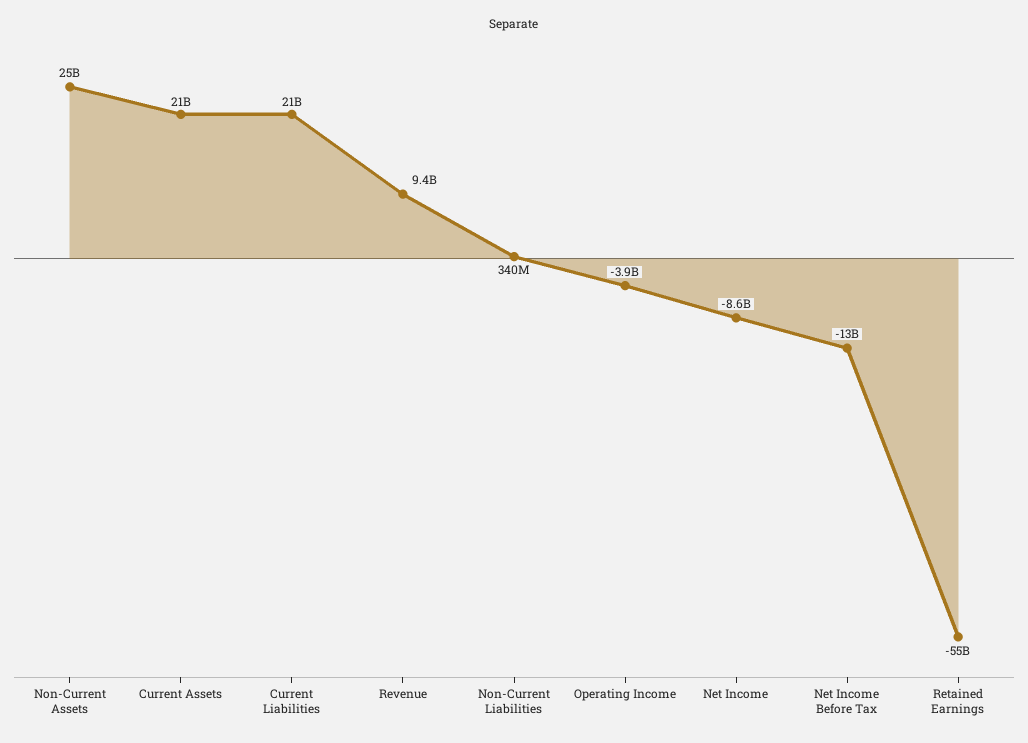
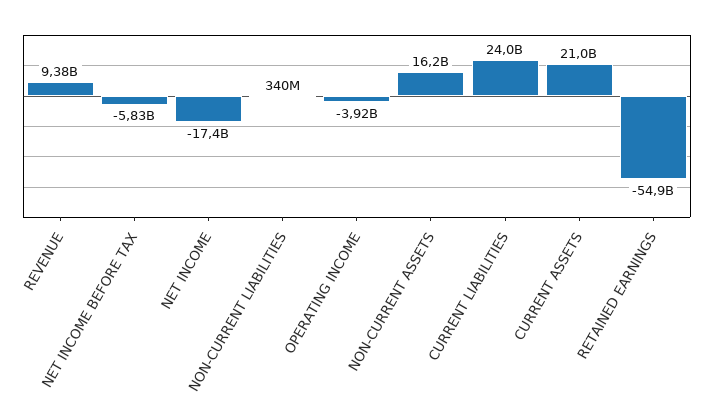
Non-Current Assets: 25000000000 -> 16200000000
Current Liabilities: 21000000000 -> 24000000000
Net Income: -8600000000 -> -17400000000
Net Income Before Tax: -13000000000 -> -5830000000

